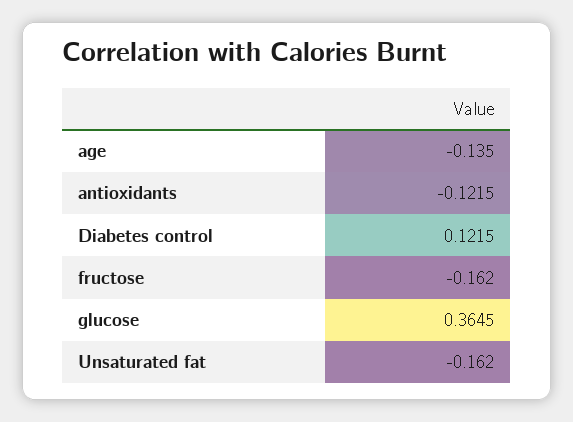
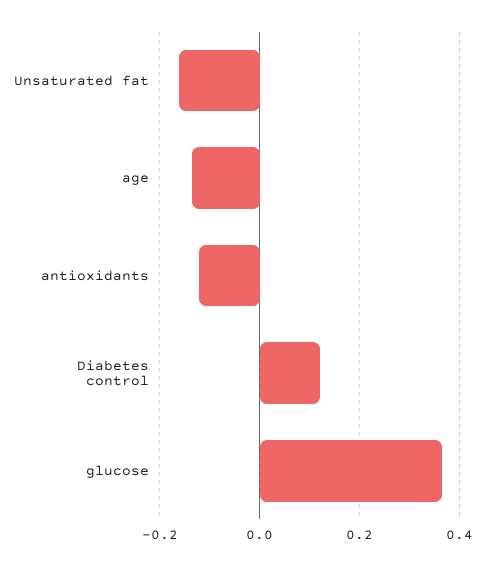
fructose: -0.162 -> none

